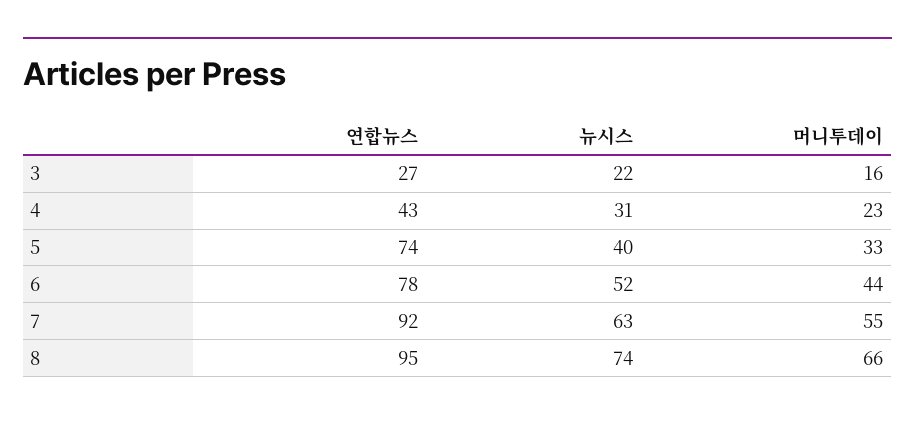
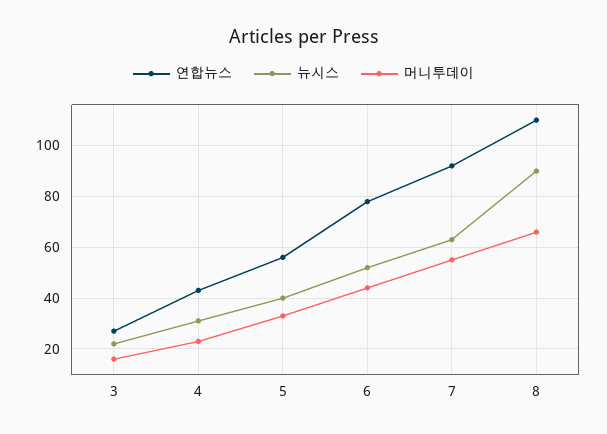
연합뉴스, 5: 74 -> 55
연합뉴스, 8: 95 -> 110
뉴시스, 8: 74 -> 90

